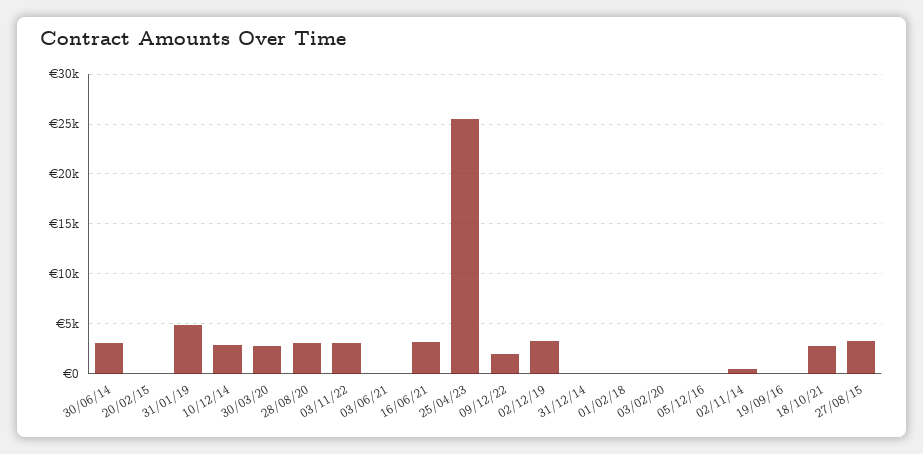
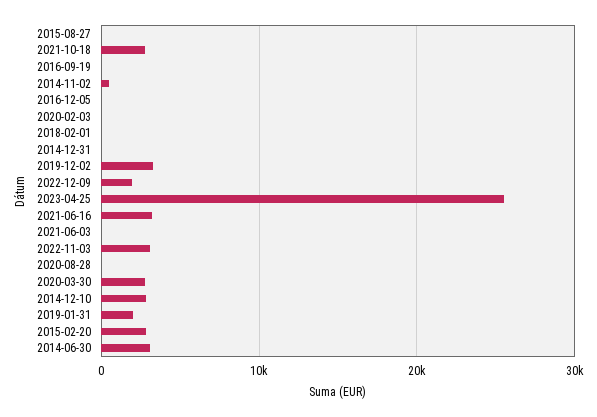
20/02/15: 0 -> 3000
31/01/19: 5000 -> 2000
28/08/20: 3000 -> 0
27/08/15: 3000 -> 0

